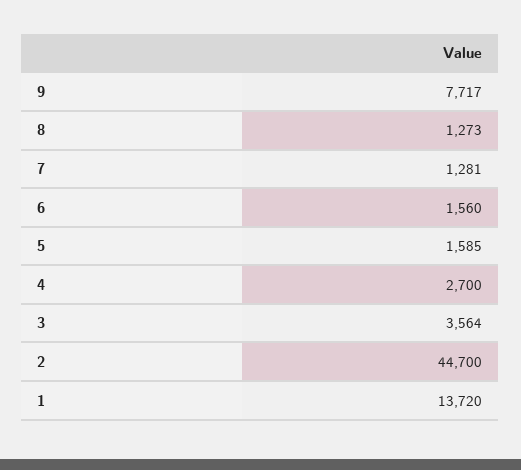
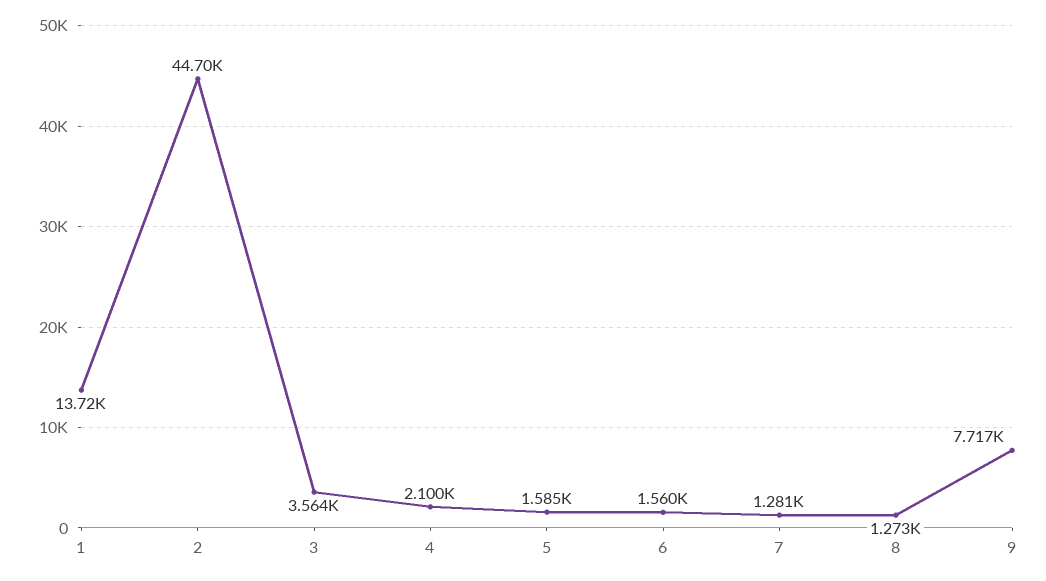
4: 2700 -> 2100

